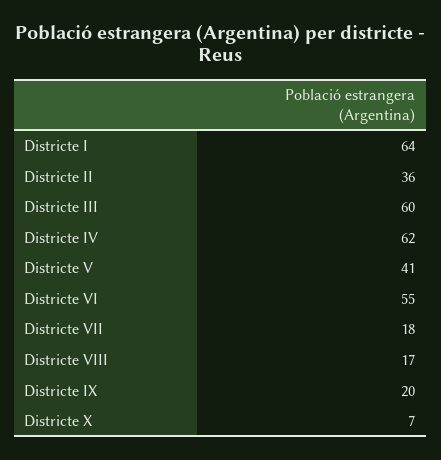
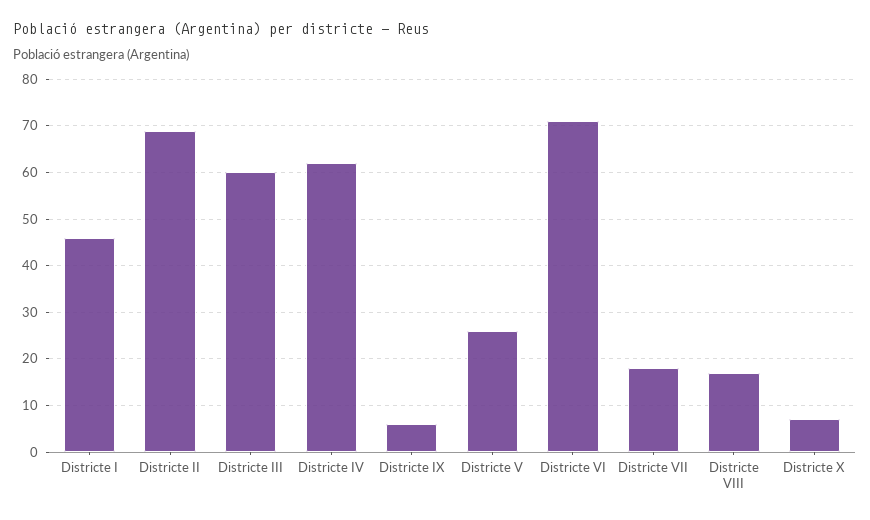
Districte I: 64 -> 45
Districte II: 36 -> 70
Districte V: 41 -> 25
Districte VI: 55 -> 70
Districte IX: 20 -> 5

